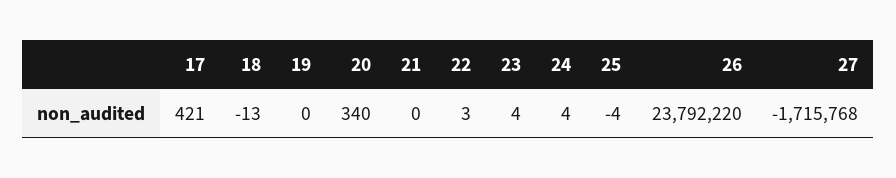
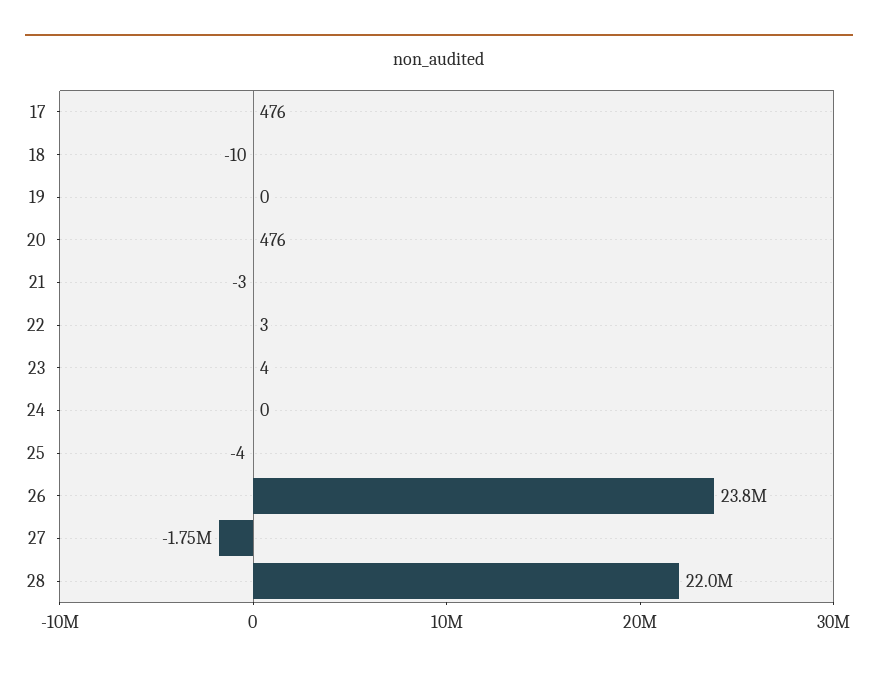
17: 421 -> 476
18: -13 -> -10
20: 340 -> 476
21: 0 -> -3
24: 4 -> 0
27: -1715768 -> -1750000
28: none -> 22000000

